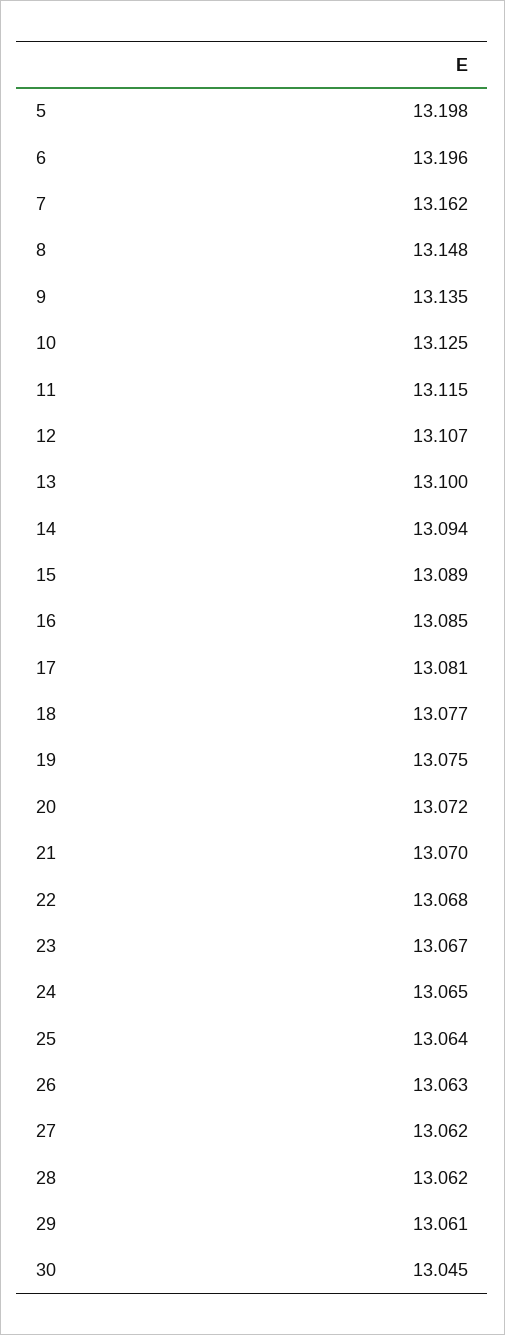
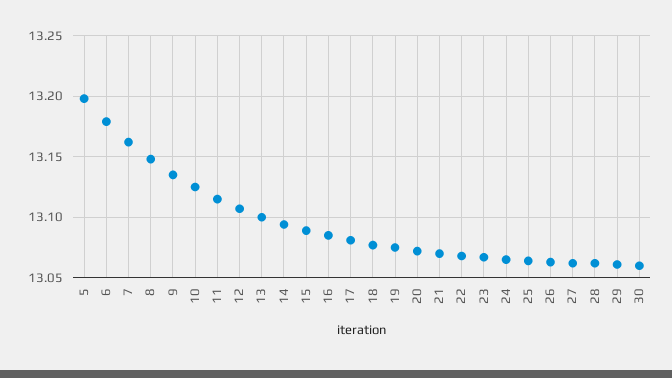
6: 13.196 -> 13.18
30: 13.045 -> 13.06

